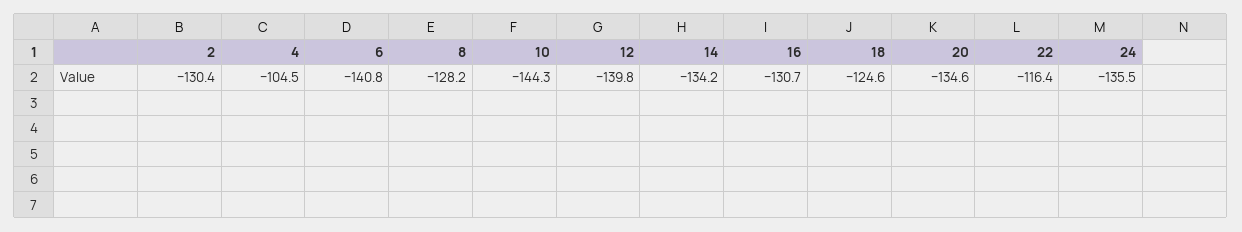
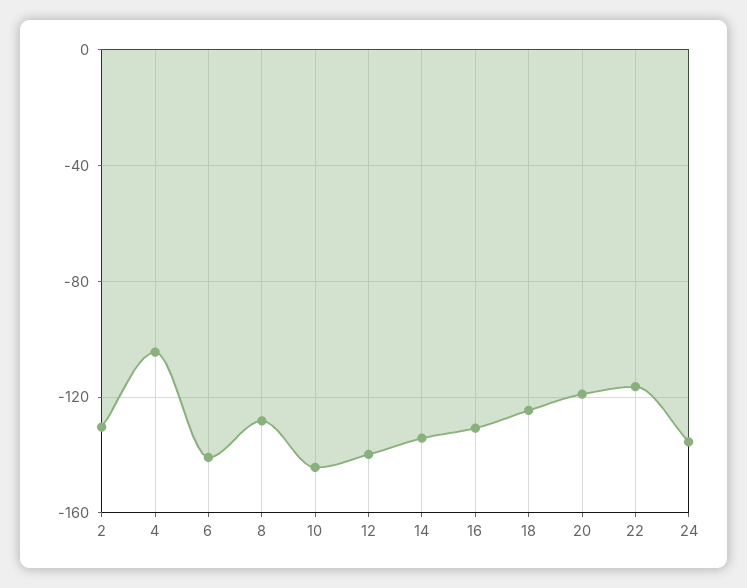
20: -134.6 -> -120

